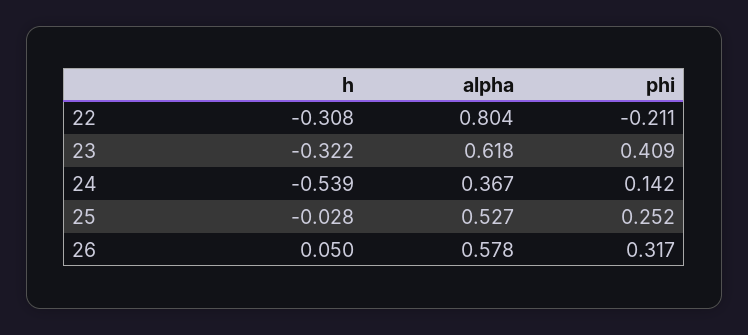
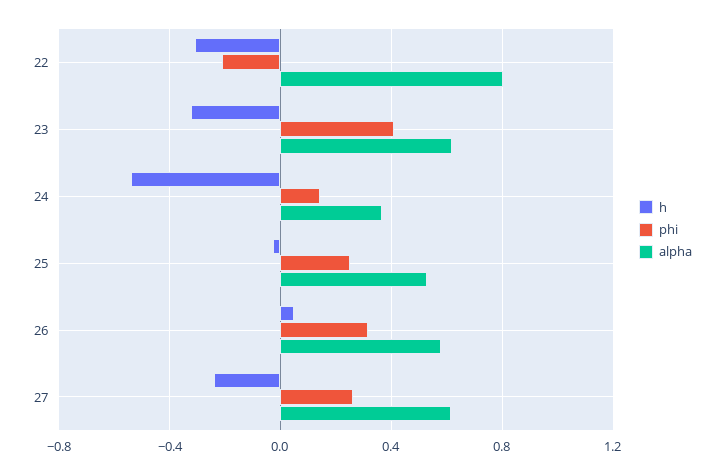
h, 27: none -> -0.25
phi, 27: none -> 0.25
alpha, 27: none -> 0.6

